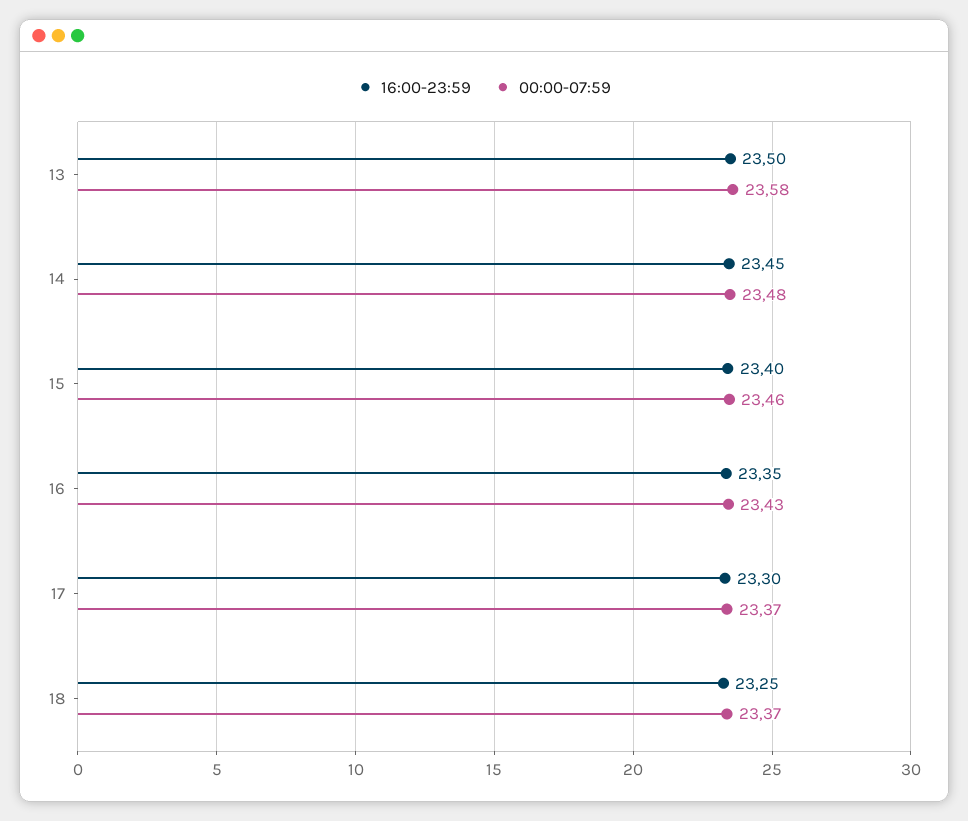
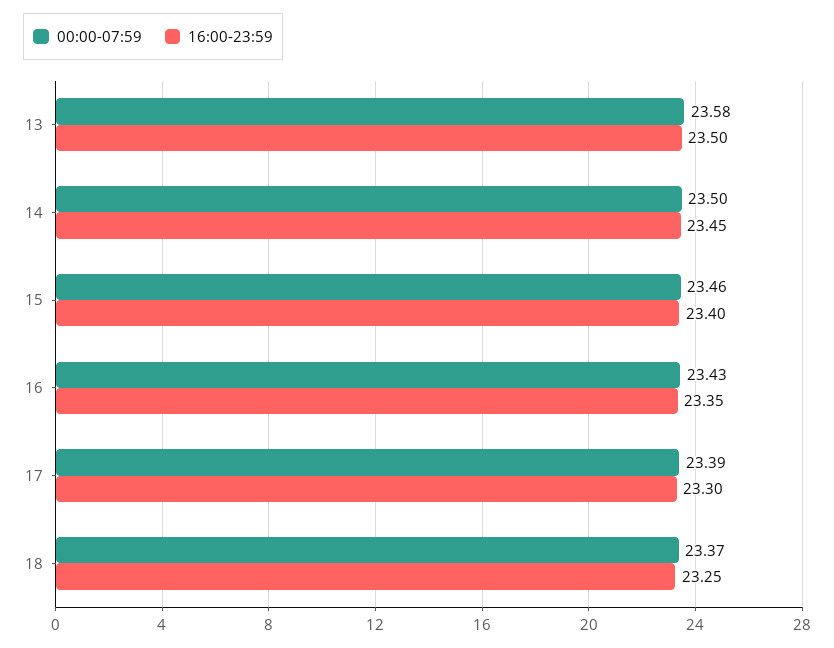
00:00-07:59, 14: 23.48 -> 23.5
00:00-07:59, 17: 23.37 -> 23.39

